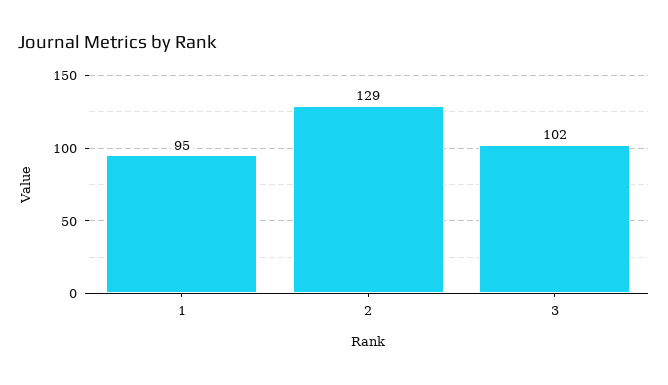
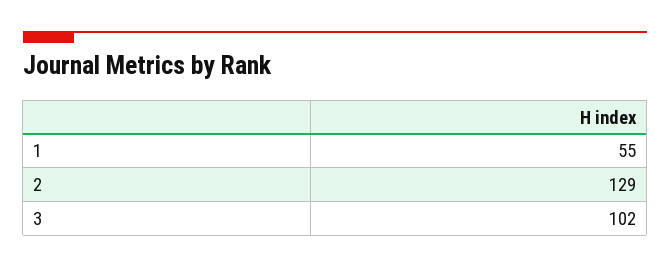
1: 95 -> 55

